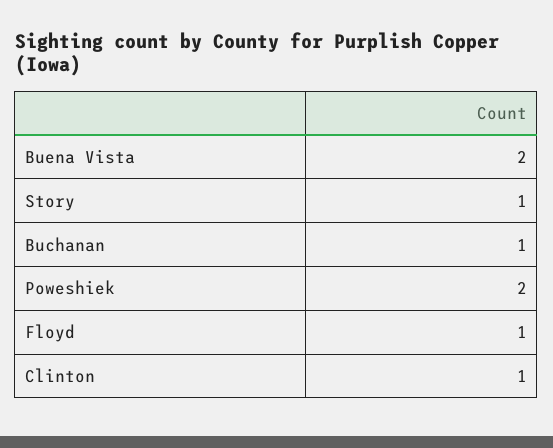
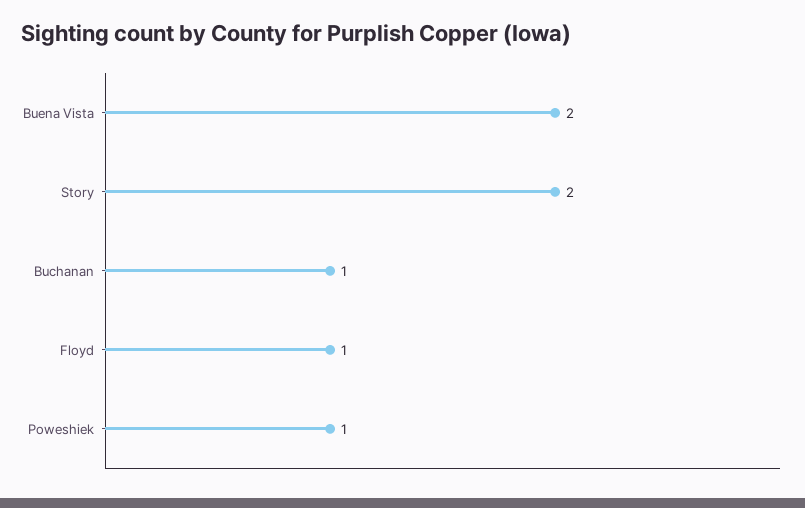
Story: 1 -> 2
Poweshiek: 2 -> 1
Clinton: 1 -> none

